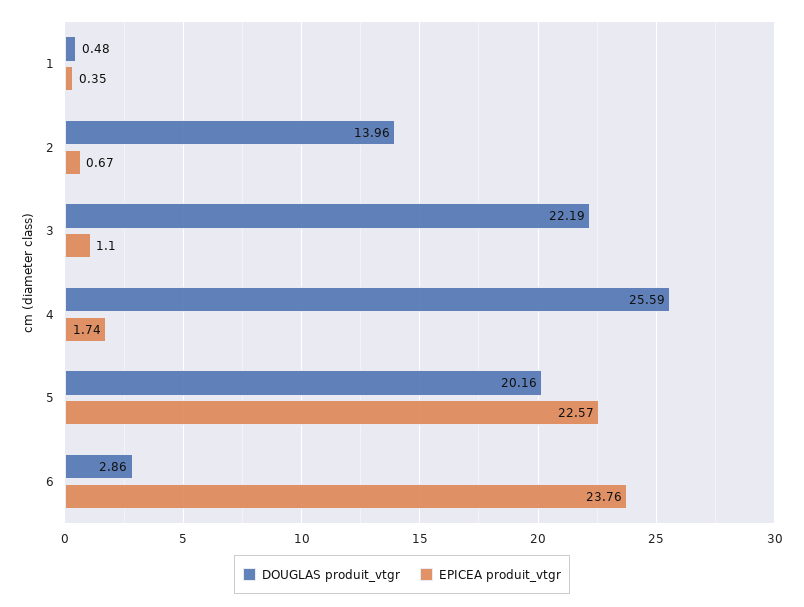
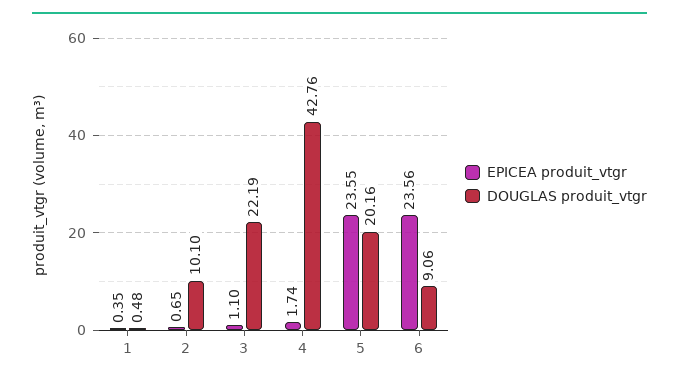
DOUGLAS produit_vtgr, 2: 13.96 -> 10.1
EPICEA produit_vtgr, 2: 0.67 -> 0.65
DOUGLAS produit_vtgr, 4: 25.59 -> 42.76
EPICEA produit_vtgr, 5: 22.57 -> 23.55
DOUGLAS produit_vtgr, 6: 2.86 -> 9.06
EPICEA produit_vtgr, 6: 23.76 -> 23.56

